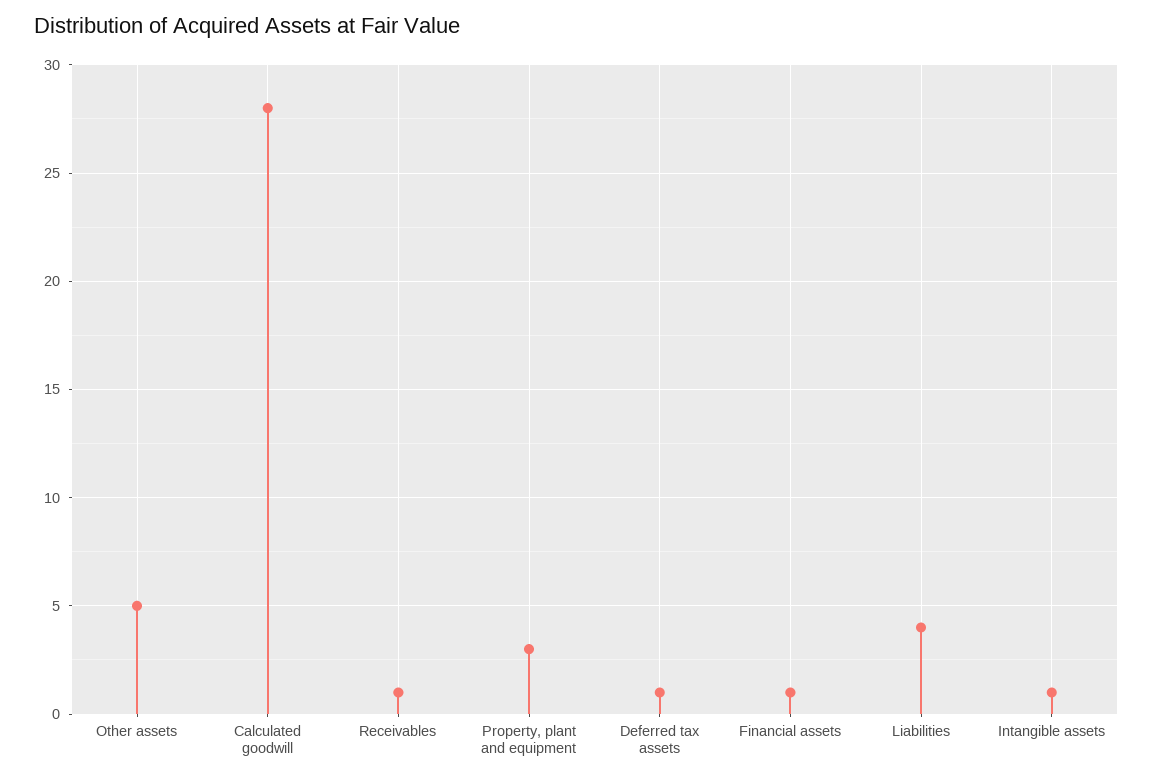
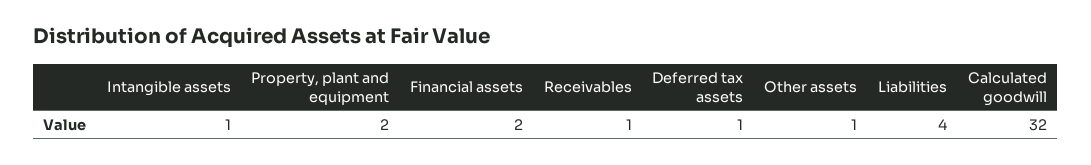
Other assets: 5 -> 1
Calculated goodwill: 28 -> 32
Property, plant and equipment: 3 -> 2
Financial assets: 1 -> 2

